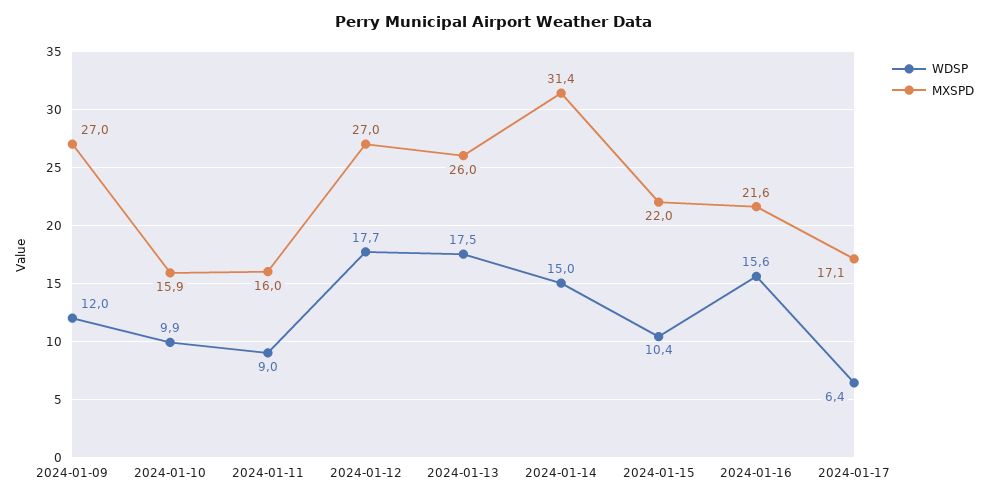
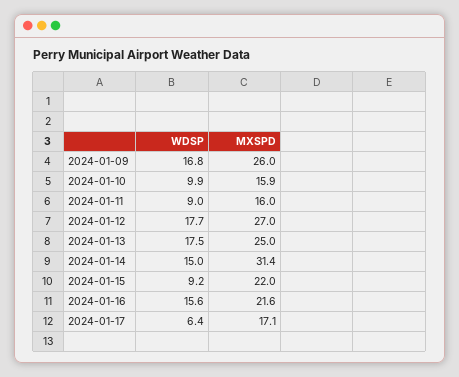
WDSP, 2024-01-09: 12 -> 16.8
MXSPD, 2024-01-09: 27 -> 26
MXSPD, 2024-01-13: 26 -> 25
WDSP, 2024-01-15: 10.4 -> 9.2

